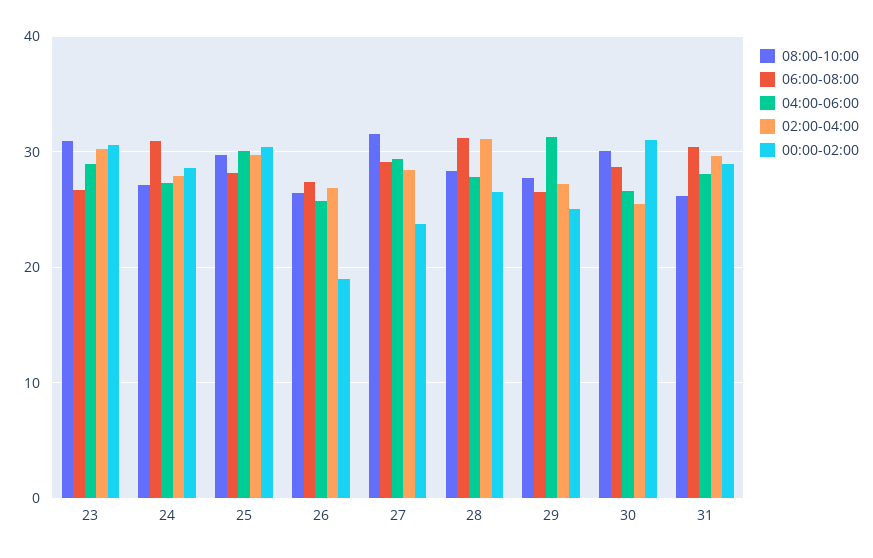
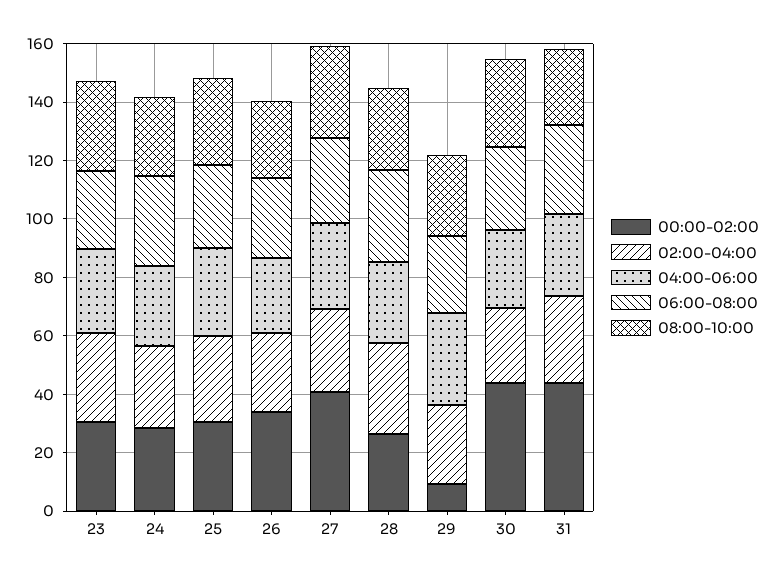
00:00-02:00, 26: 19 -> 35
00:00-02:00, 27: 24 -> 40
00:00-02:00, 29: 25 -> 10
00:00-02:00, 30: 31 -> 45
00:00-02:00, 31: 29 -> 45

